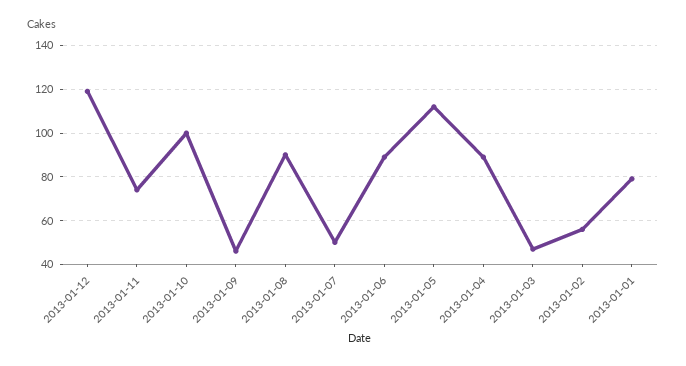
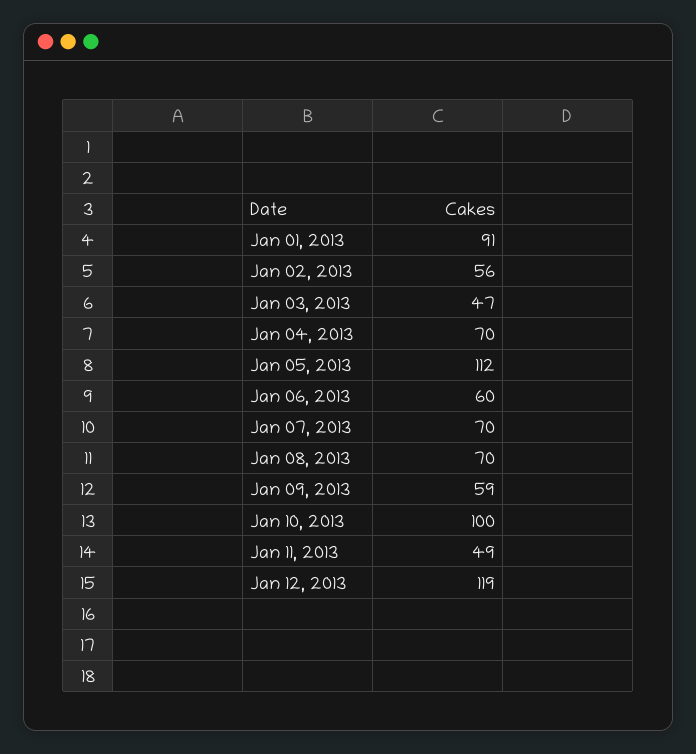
2013-01-11: 75 -> 49
2013-01-09: 45 -> 59
2013-01-08: 90 -> 70
2013-01-07: 50 -> 70
2013-01-06: 90 -> 60
2013-01-04: 90 -> 70
2013-01-01: 80 -> 91

